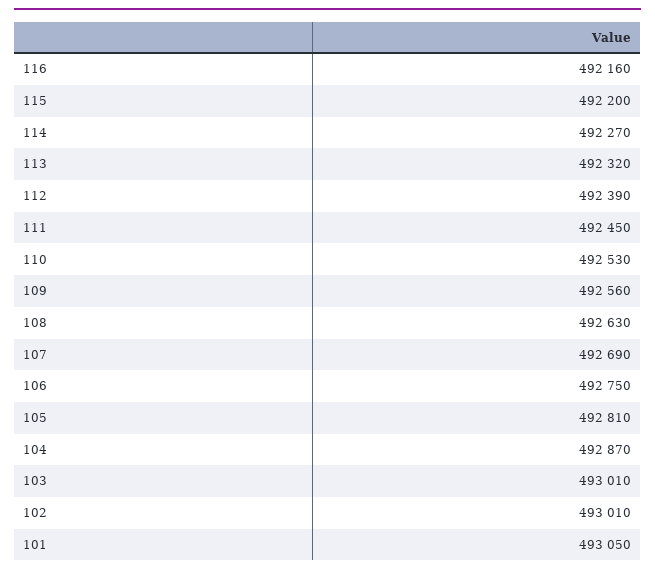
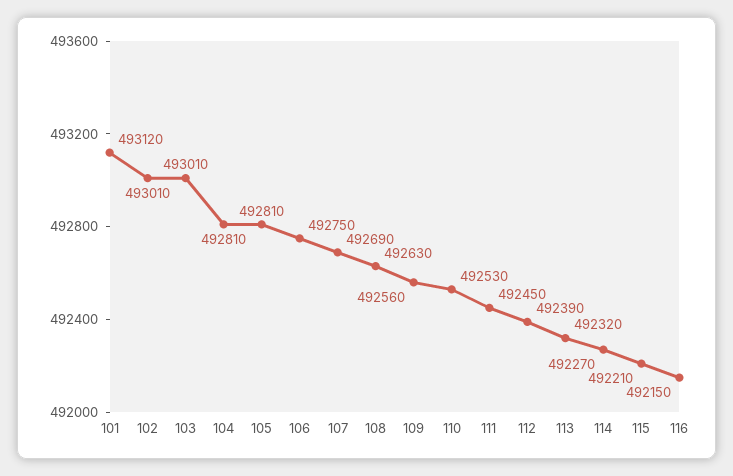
116: 492160 -> 492150
115: 492200 -> 492210
104: 492870 -> 492810
101: 493050 -> 493120

